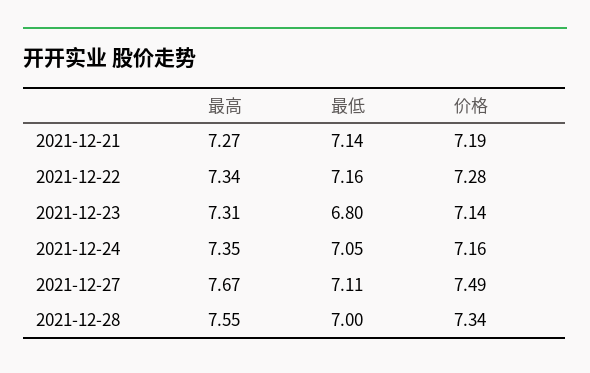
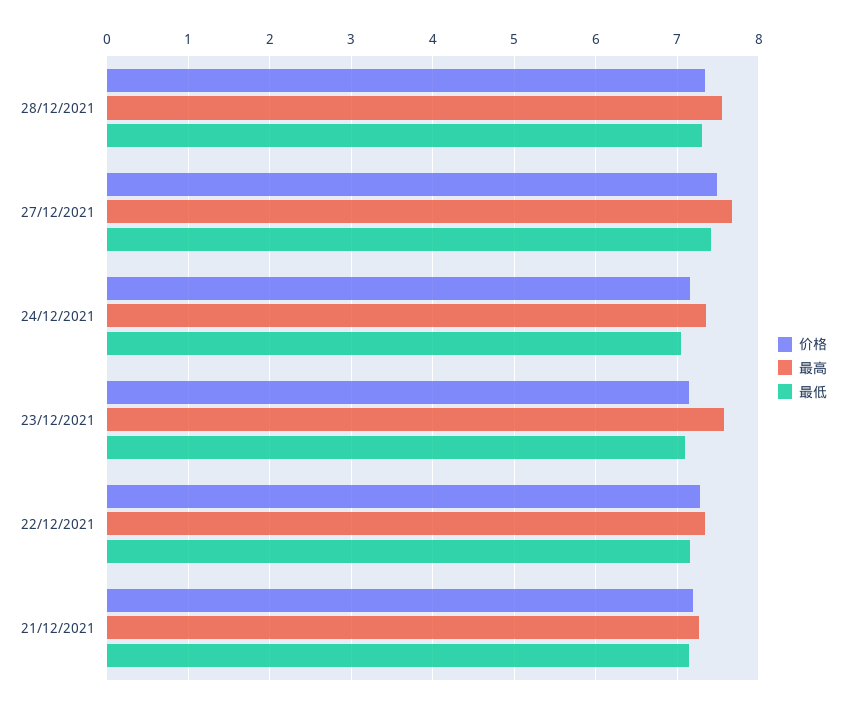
最高, 2021-12-23: 7.31 -> 7.6
最低, 2021-12-23: 6.8 -> 7.1
最低, 2021-12-27: 7.11 -> 7.4
最低, 2021-12-28: 7 -> 7.3

